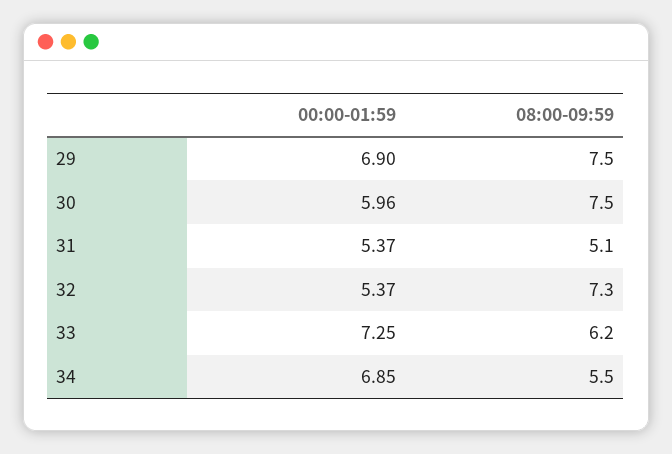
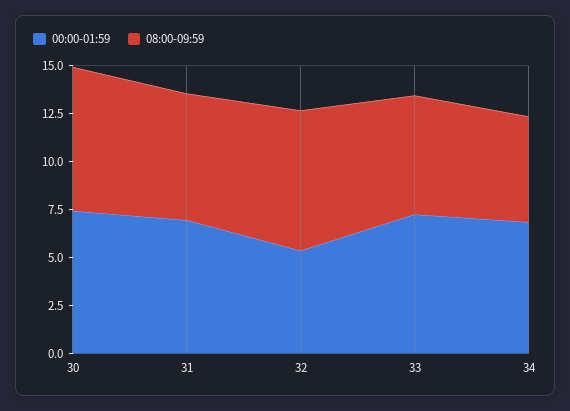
00:00-01:59, 29: 6.9 -> none
08:00-09:59, 29: 7.5 -> none
00:00-01:59, 30: 5.96 -> 7.5
00:00-01:59, 31: 5.37 -> 7
08:00-09:59, 31: 5.1 -> 6.5

